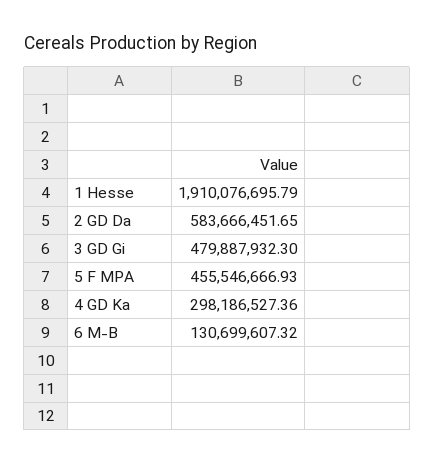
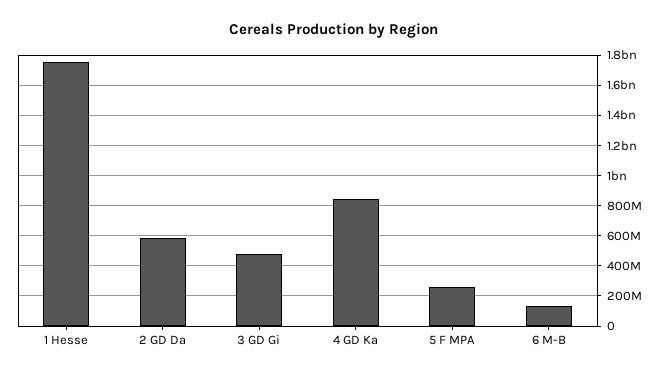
1 Hesse: 1910076695.79 -> 1750000000
5 F MPA: 455546666.93 -> 250000000
4 GD Ka: 298186527.36 -> 850000000

